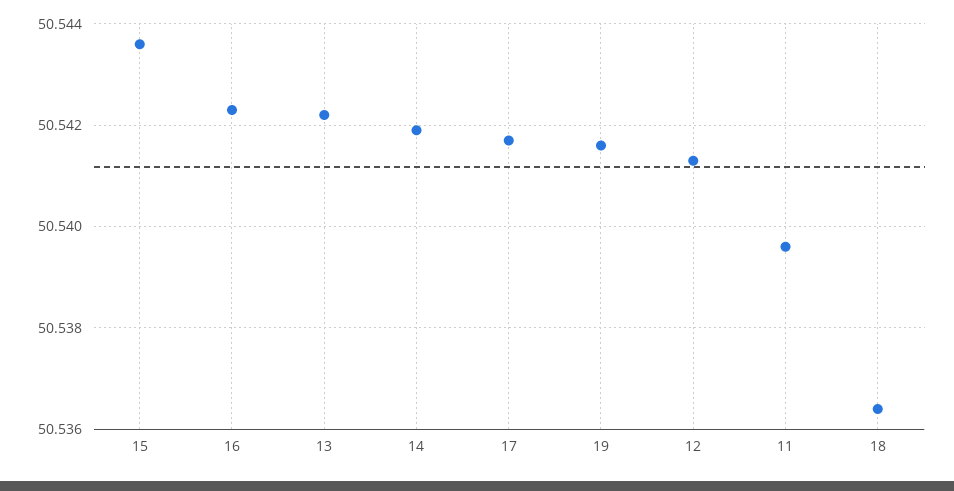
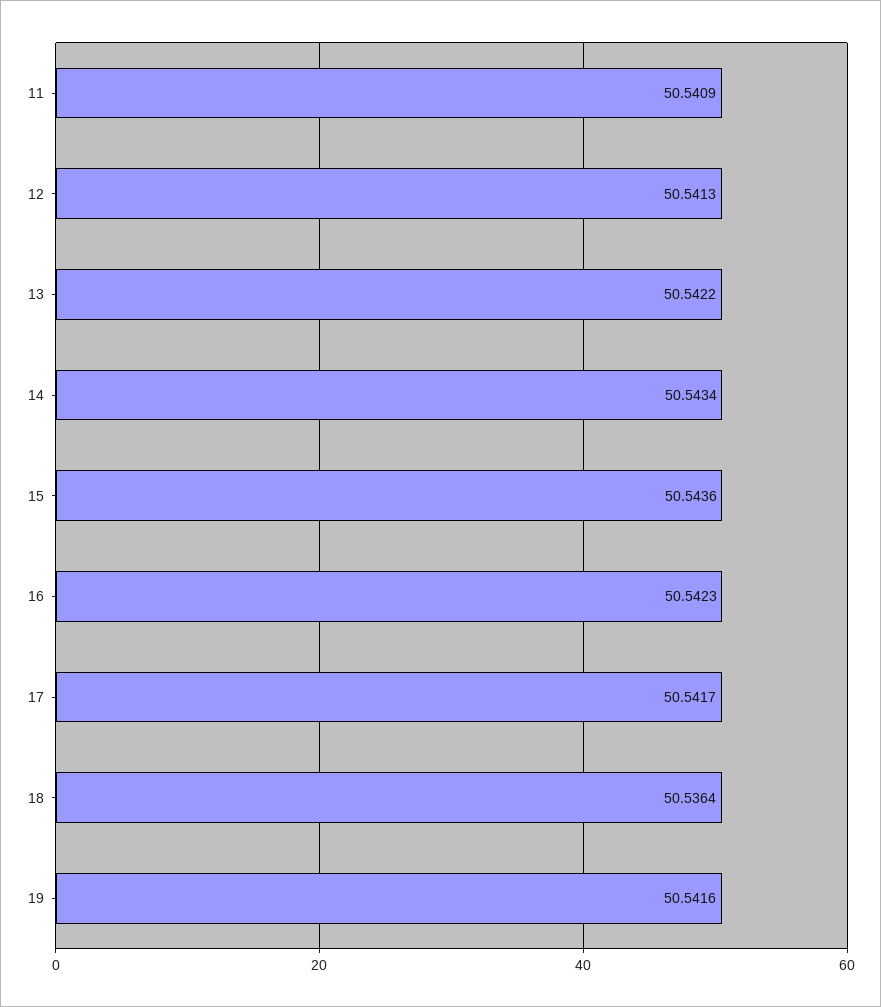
14: 50.542 -> 50.5434
11: 50.5395 -> 50.5409

